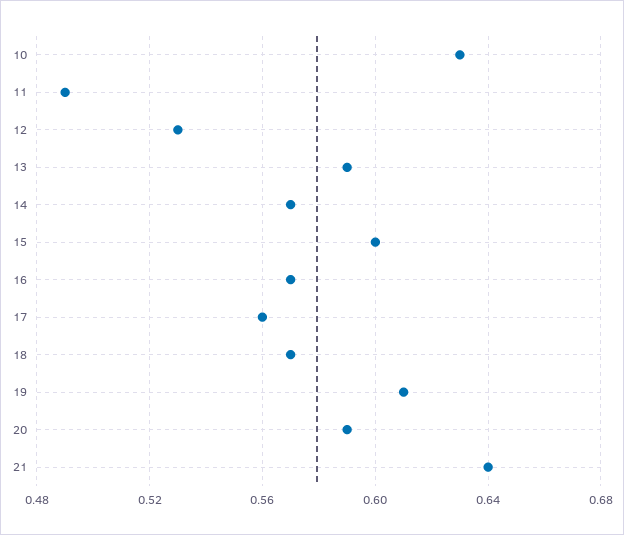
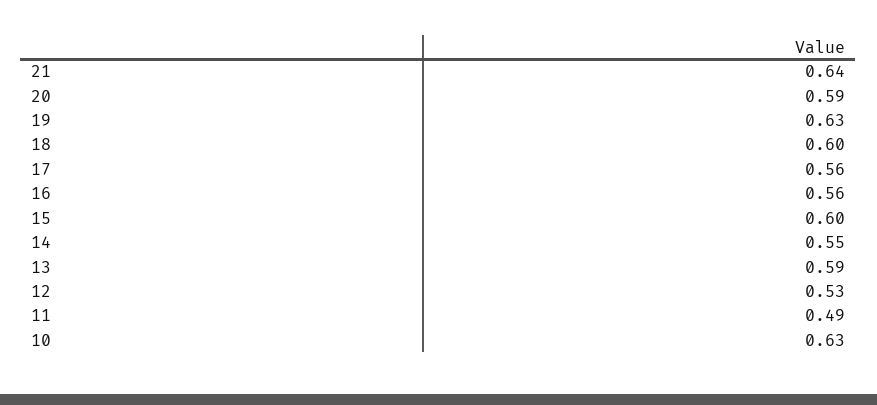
14: 0.57 -> 0.55
16: 0.57 -> 0.56
18: 0.57 -> 0.6
19: 0.61 -> 0.63

